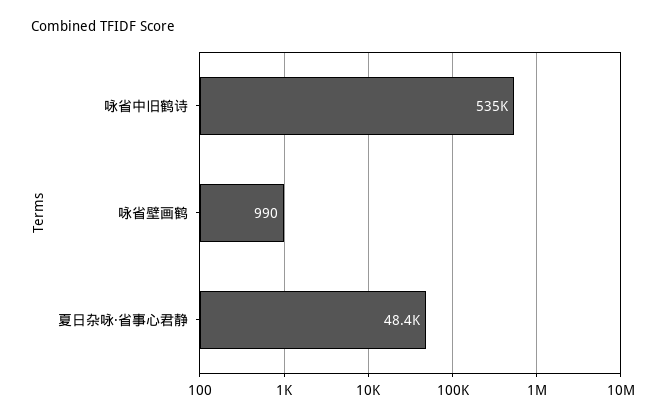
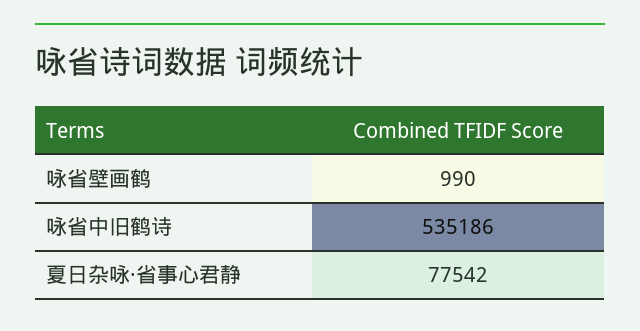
夏日杂咏·省事心君静: 48400 -> 77542

